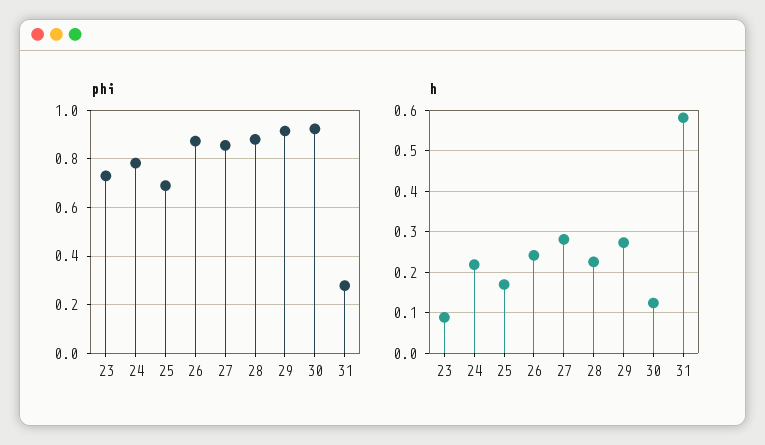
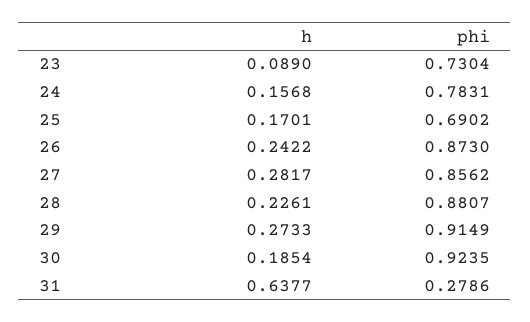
h, 24: 0.22 -> 0.1568
h, 30: 0.12 -> 0.1854
h, 31: 0.58 -> 0.6377

